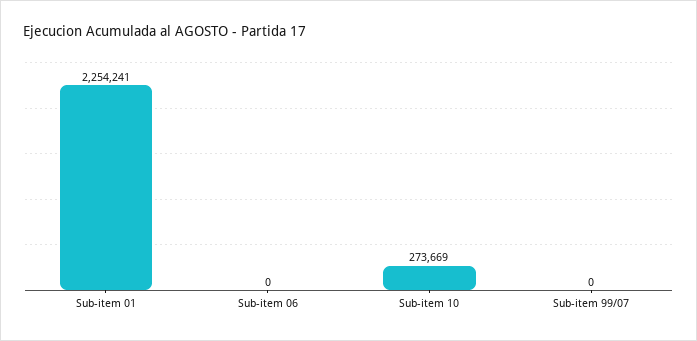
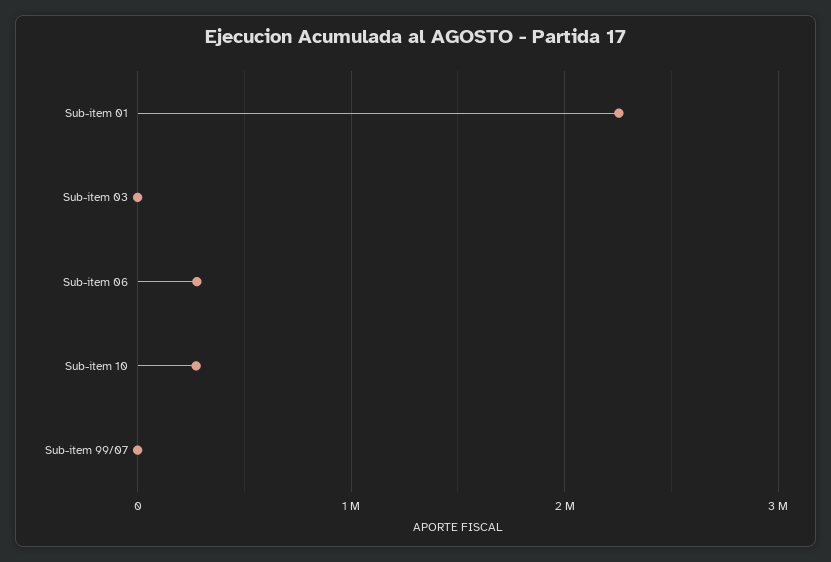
Sub-item 06: 0 -> 300000
Sub-item 03: none -> 0

